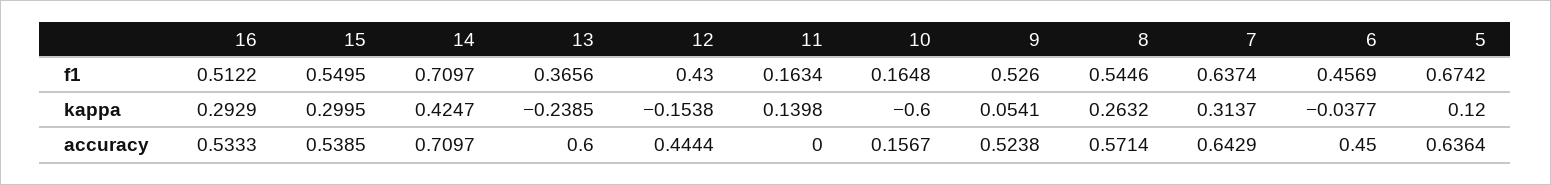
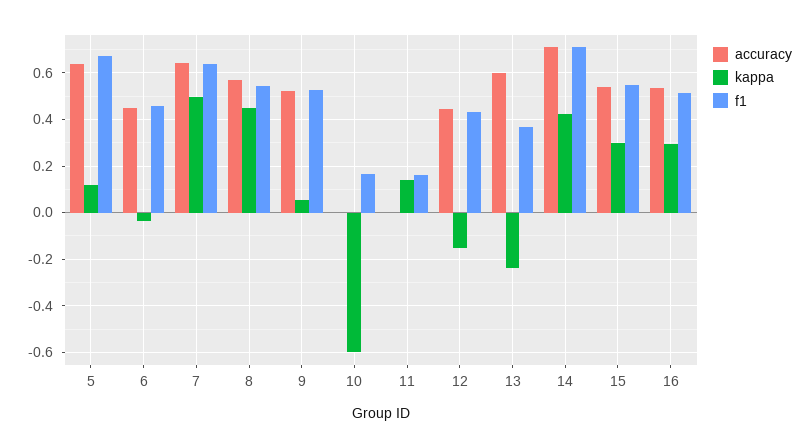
kappa, 8: 0.2632 -> 0.45
kappa, 7: 0.3137 -> 0.5
accuracy, 10: 0.1567 -> 0

